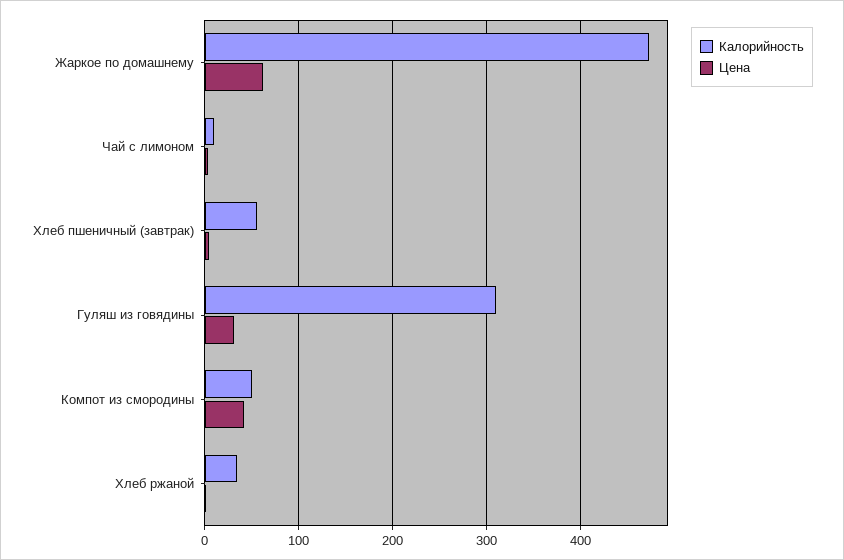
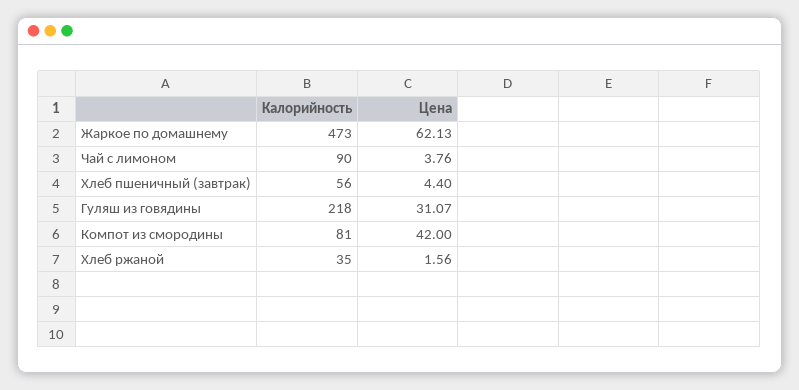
Калорийность, Чай с лимоном: 10 -> 90
Калорийность, Гуляш из говядины: 310 -> 218
Калорийность, Компот из смородины: 50 -> 81

